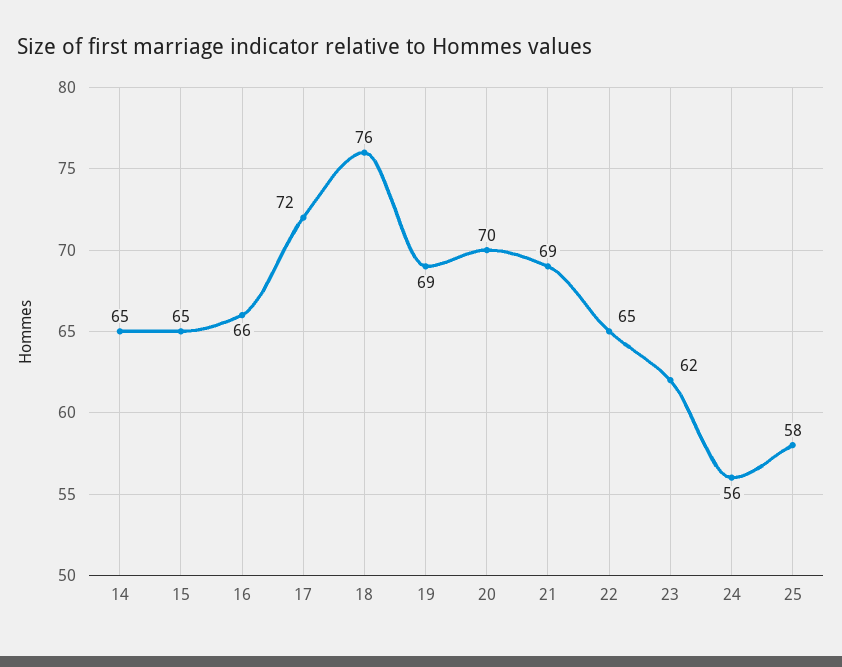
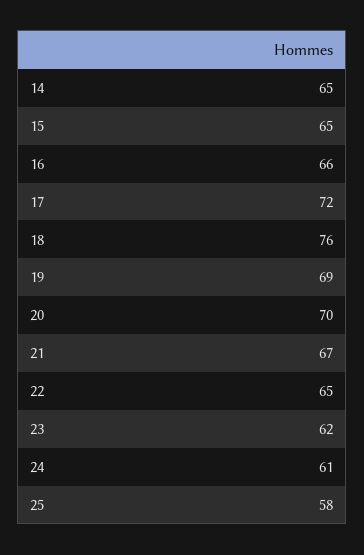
21: 69 -> 67
24: 56 -> 61

